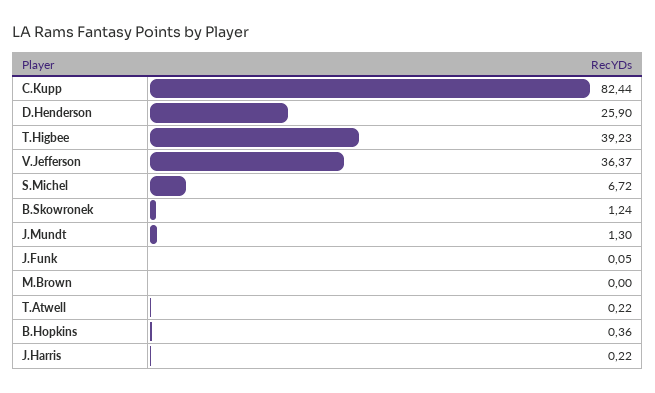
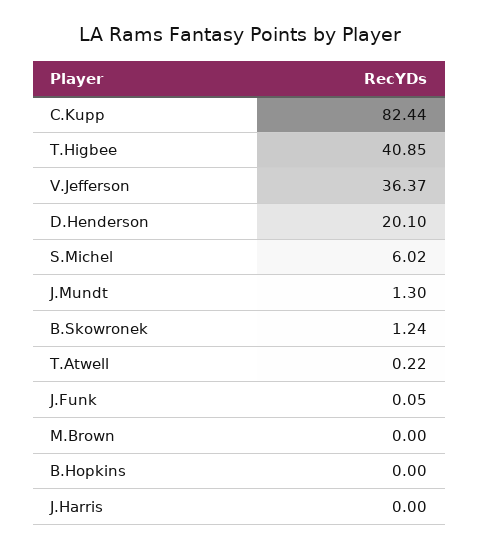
D.Henderson: 25.9 -> 20.1
T.Higbee: 39.23 -> 40.85
S.Michel: 6.72 -> 6.02
B.Hopkins: 0.36 -> 0
J.Harris: 0.22 -> 0

